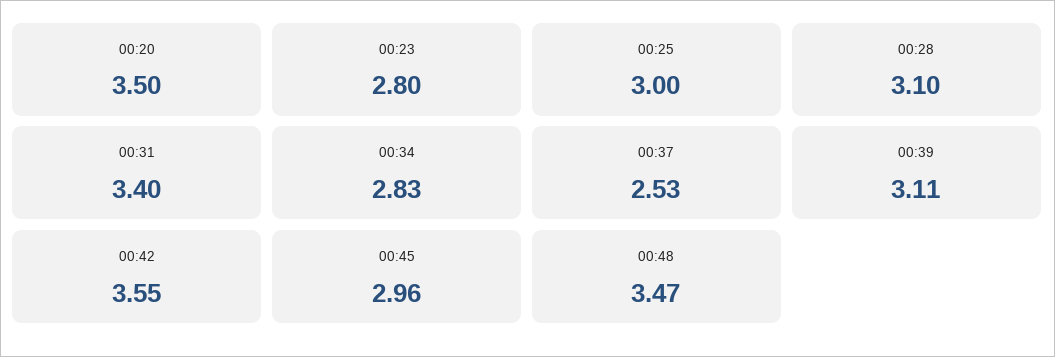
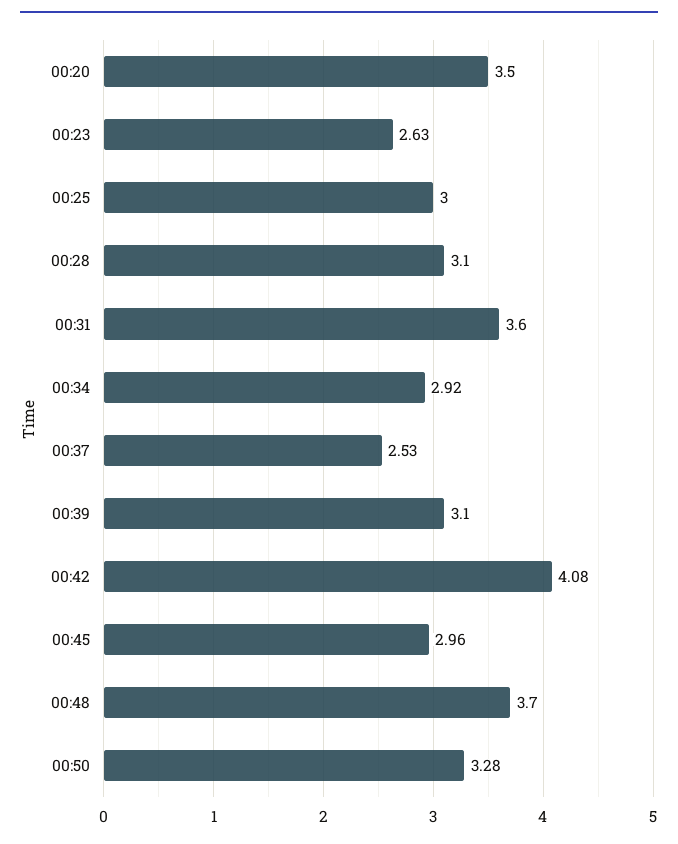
00:23: 2.8 -> 2.63
00:31: 3.4 -> 3.6
00:34: 2.83 -> 2.92
00:39: 3.11 -> 3.1
00:42: 3.55 -> 4.08
00:48: 3.47 -> 3.7
00:50: none -> 3.28

